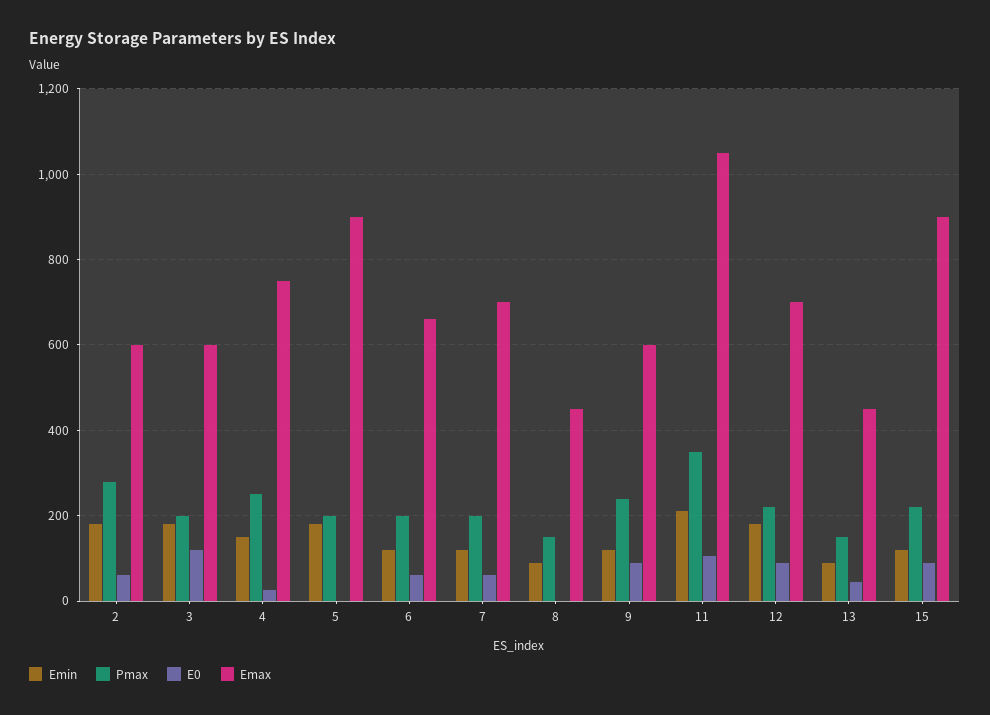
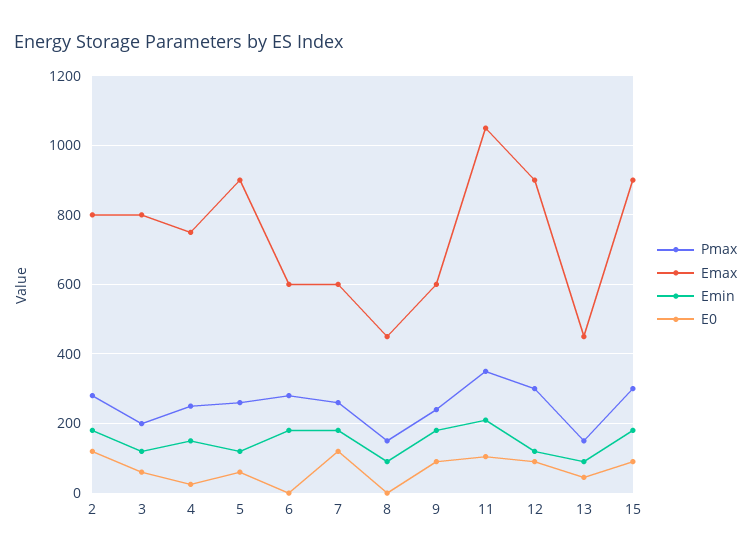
E0, 2: 60 -> 120
Emax, 2: 600 -> 800
Emin, 3: 180 -> 120
E0, 3: 120 -> 60
Emax, 3: 600 -> 800
Emin, 5: 180 -> 120
Pmax, 5: 200 -> 260
E0, 5: 0 -> 60
Emin, 6: 120 -> 180
Pmax, 6: 200 -> 280
E0, 6: 60 -> 0
Emax, 6: 660 -> 600
Emin, 7: 120 -> 180
Pmax, 7: 200 -> 260
E0, 7: 60 -> 120
Emax, 7: 700 -> 600
Emin, 9: 120 -> 180
Emin, 12: 180 -> 120
Pmax, 12: 220 -> 300
Emax, 12: 700 -> 900
Emin, 15: 120 -> 180
Pmax, 15: 220 -> 300

